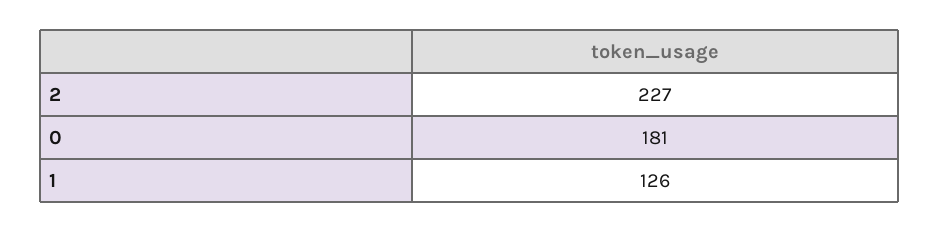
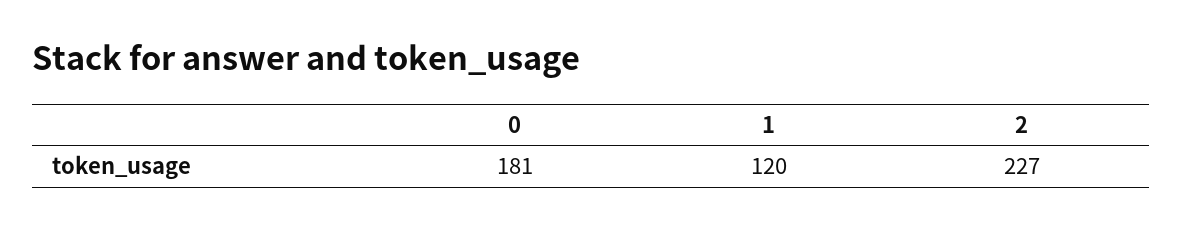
1: 126 -> 120

